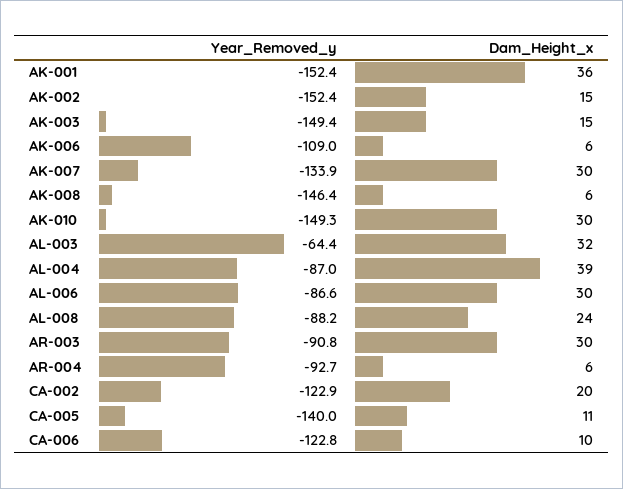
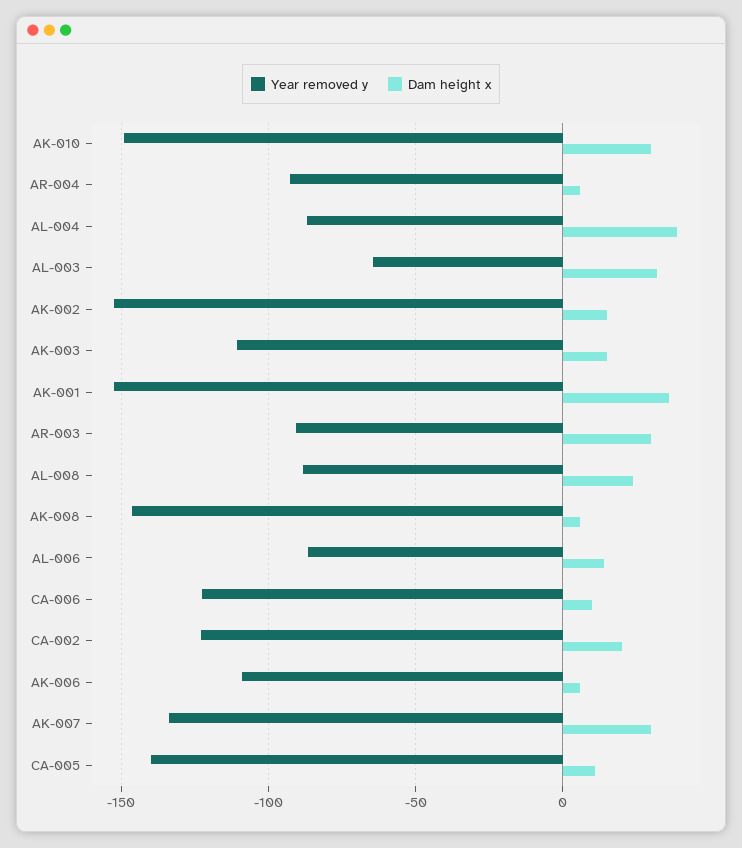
Year_Removed_y, AK-003: -149.4 -> -110
Dam_Height_x, AL-006: 30 -> 15

